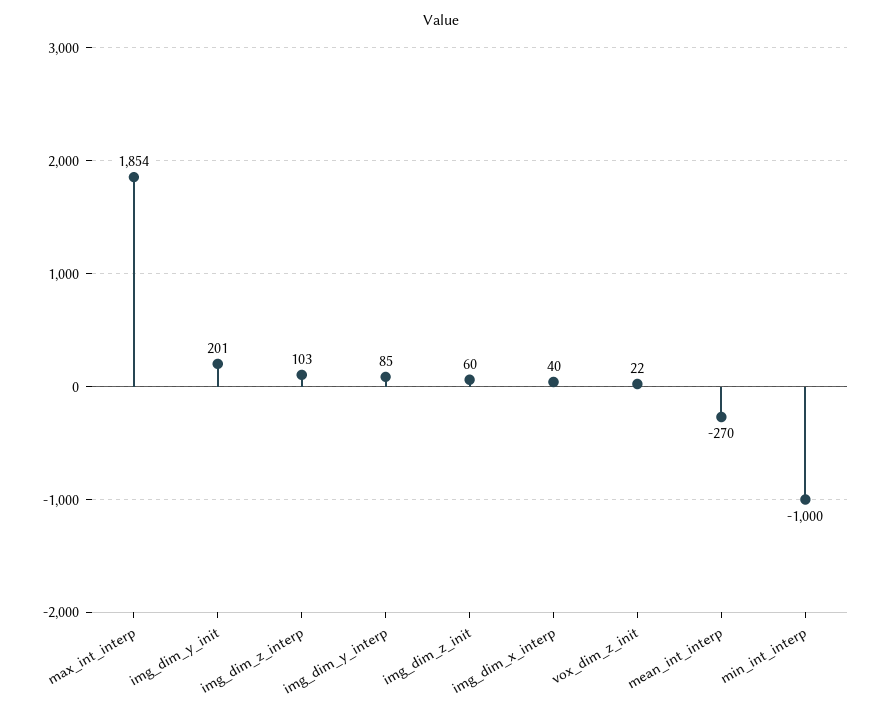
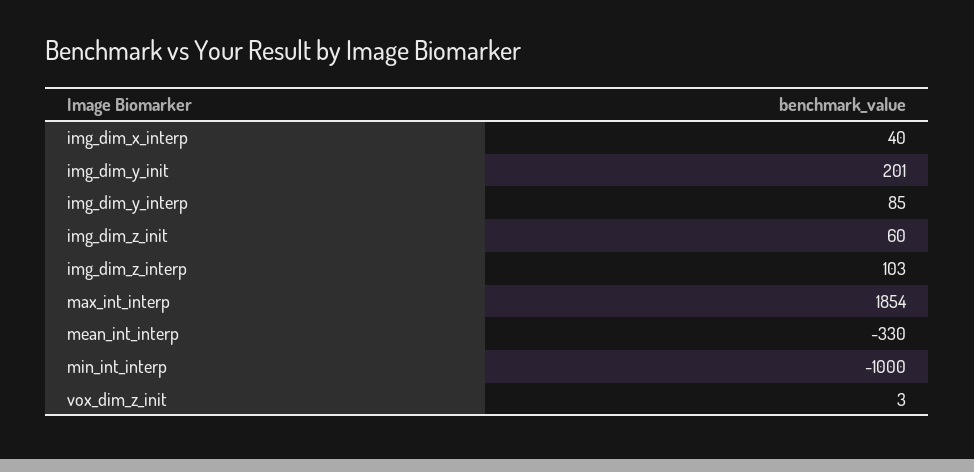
vox_dim_z_init: 22 -> 3
mean_int_interp: -270 -> -330

